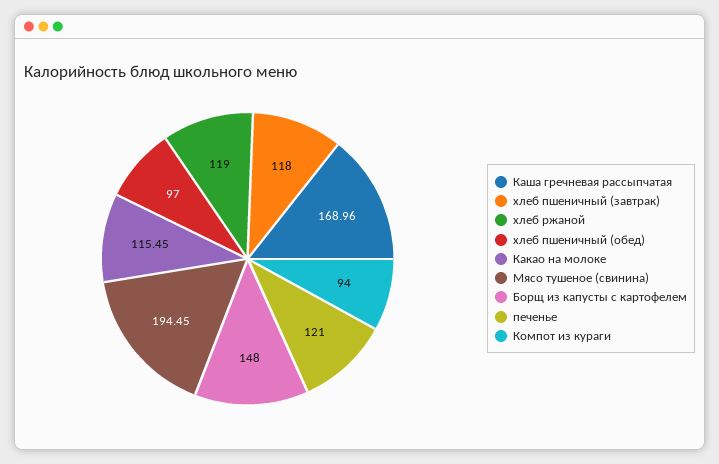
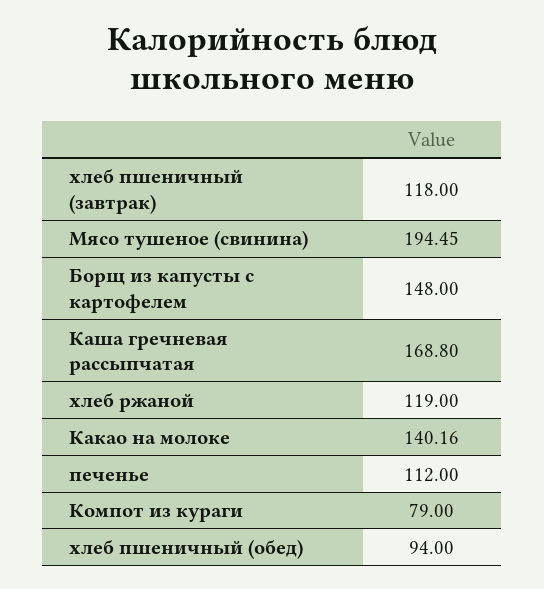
Каша гречневая рассыпчатая: 168.96 -> 168.8
хлеб пшеничный (обед): 97 -> 94
Какао на молоке: 115.45 -> 140.16
печенье: 121 -> 112
Компот из кураги: 94 -> 79

